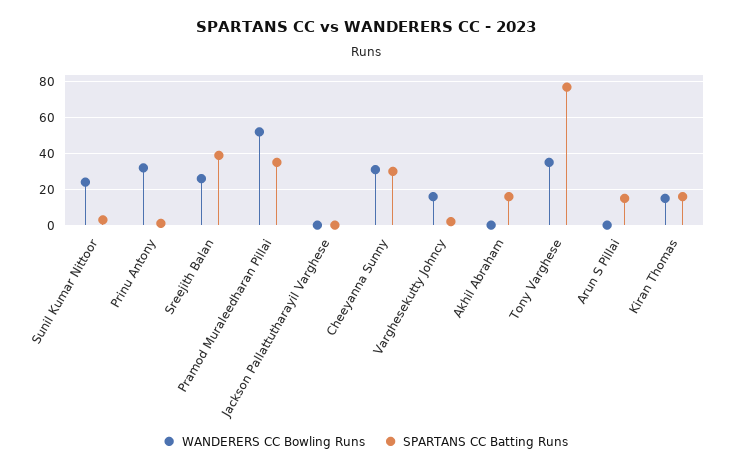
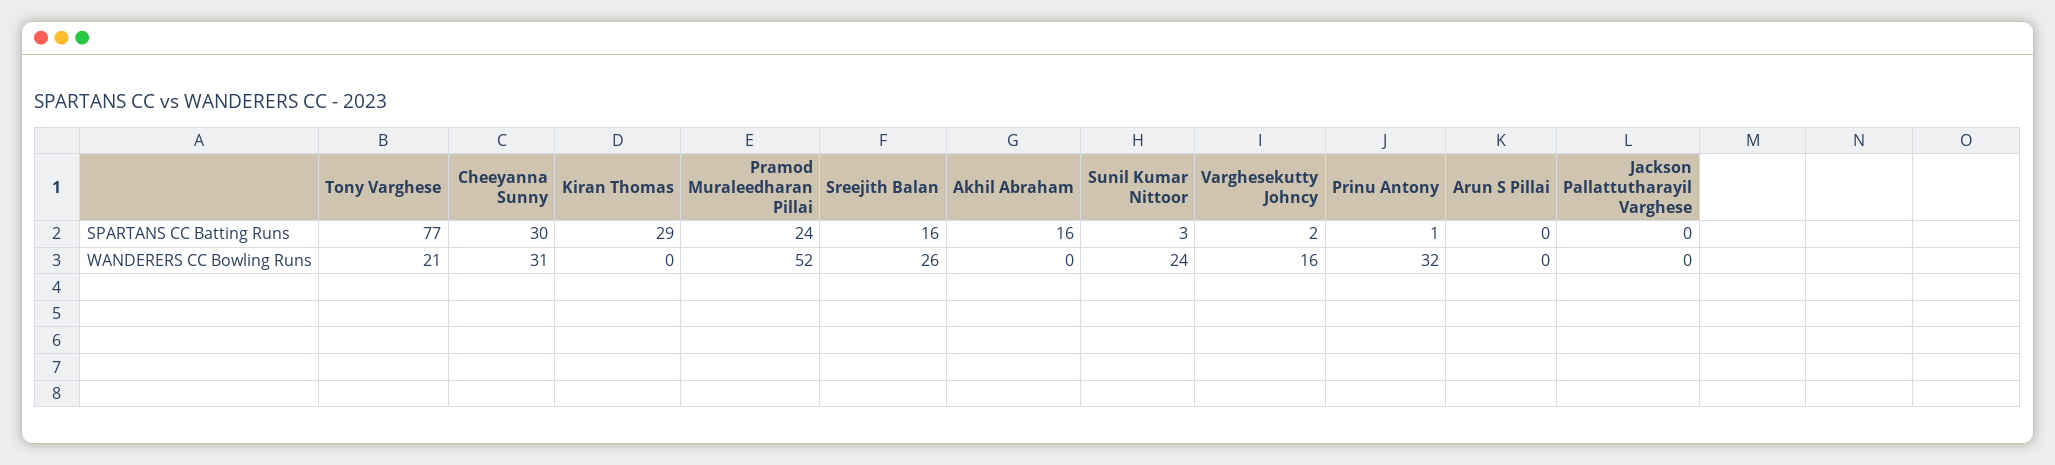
SPARTANS CC Batting Runs, Sreejith Balan: 40 -> 16
SPARTANS CC Batting Runs, Pramod Muraleedharan Pillai: 35 -> 24
WANDERERS CC Bowling Runs, Tony Varghese: 35 -> 21
SPARTANS CC Batting Runs, Arun S Pillai: 15 -> 0
WANDERERS CC Bowling Runs, Kiran Thomas: 15 -> 0
SPARTANS CC Batting Runs, Kiran Thomas: 15 -> 29

